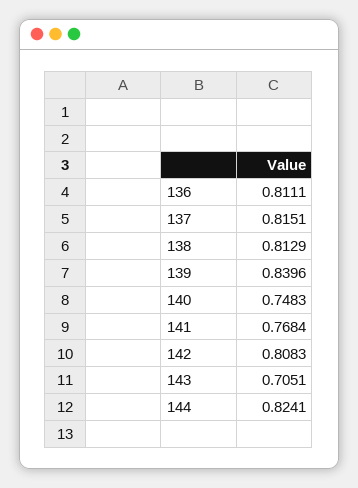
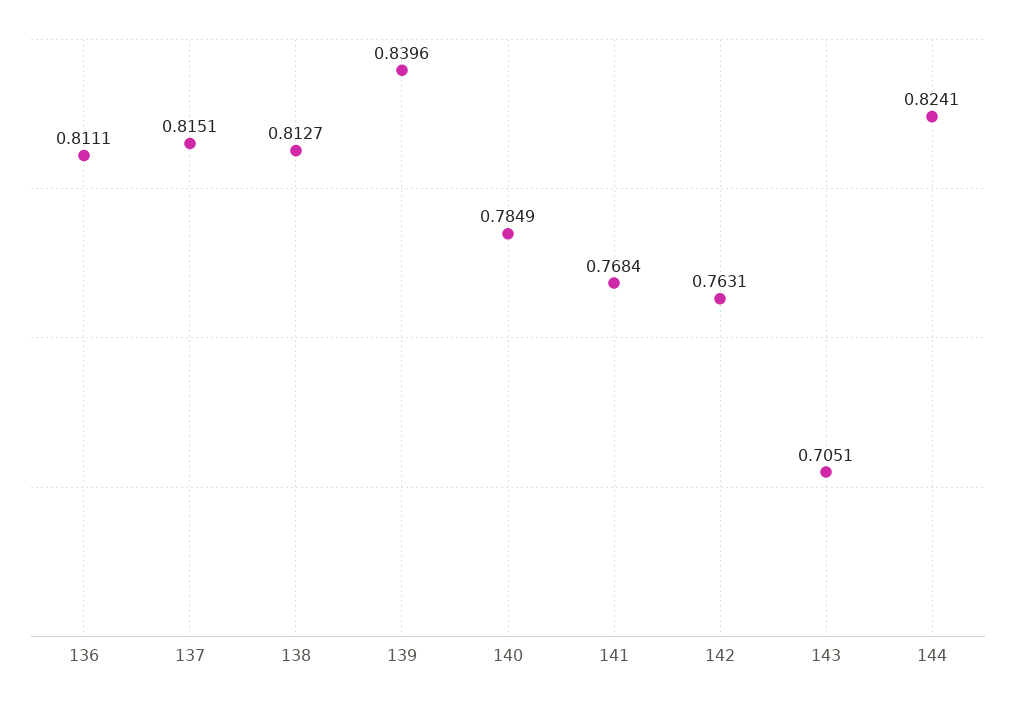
138: 0.8129 -> 0.8127
140: 0.7483 -> 0.7849
142: 0.8083 -> 0.7631

